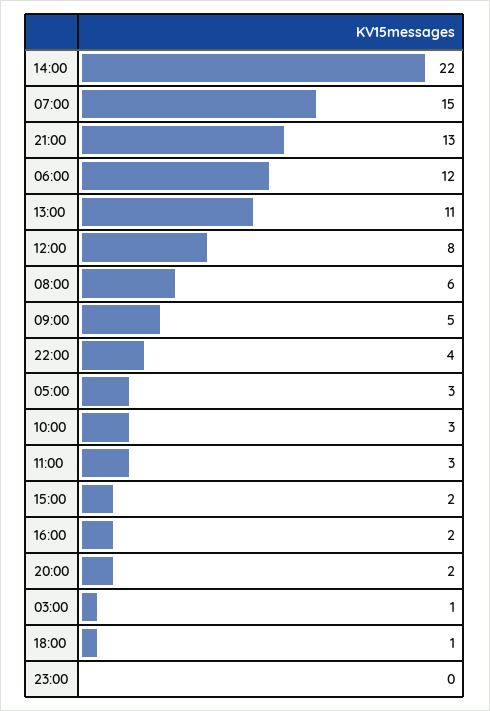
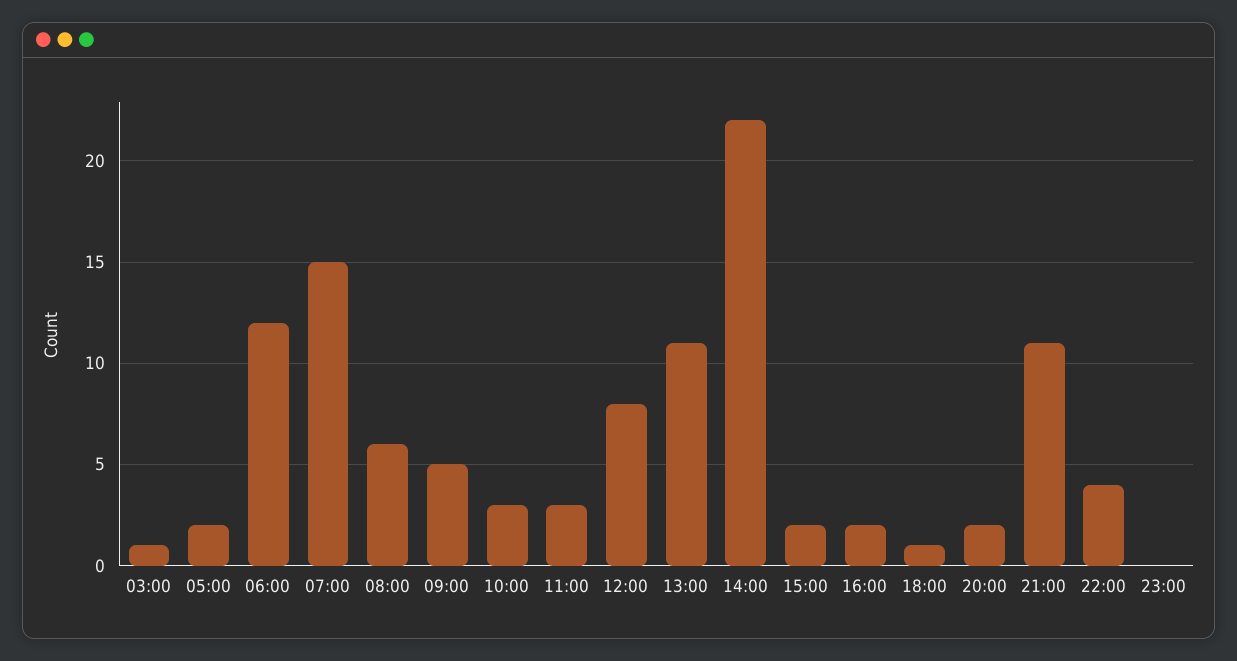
21:00: 13 -> 11
05:00: 3 -> 2

